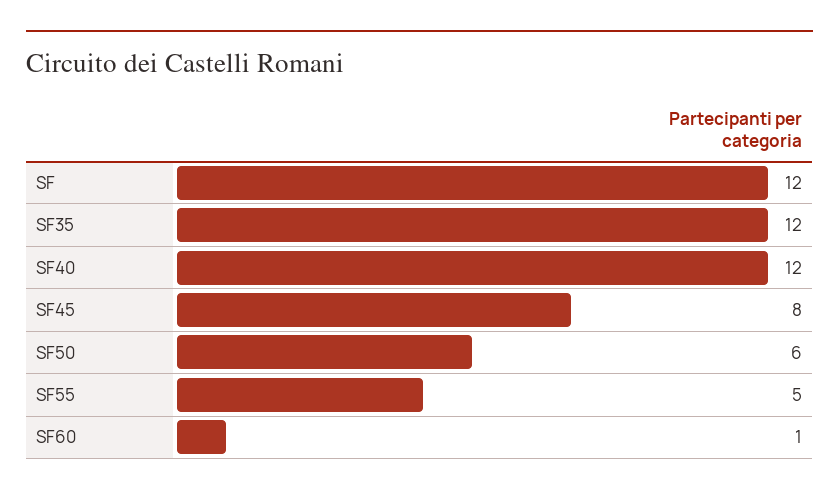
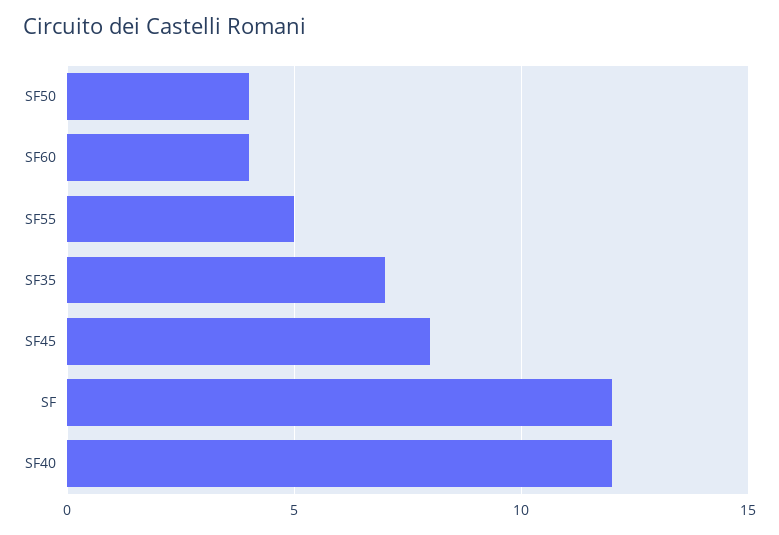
SF35: 12 -> 7
SF50: 6 -> 4
SF60: 1 -> 4

